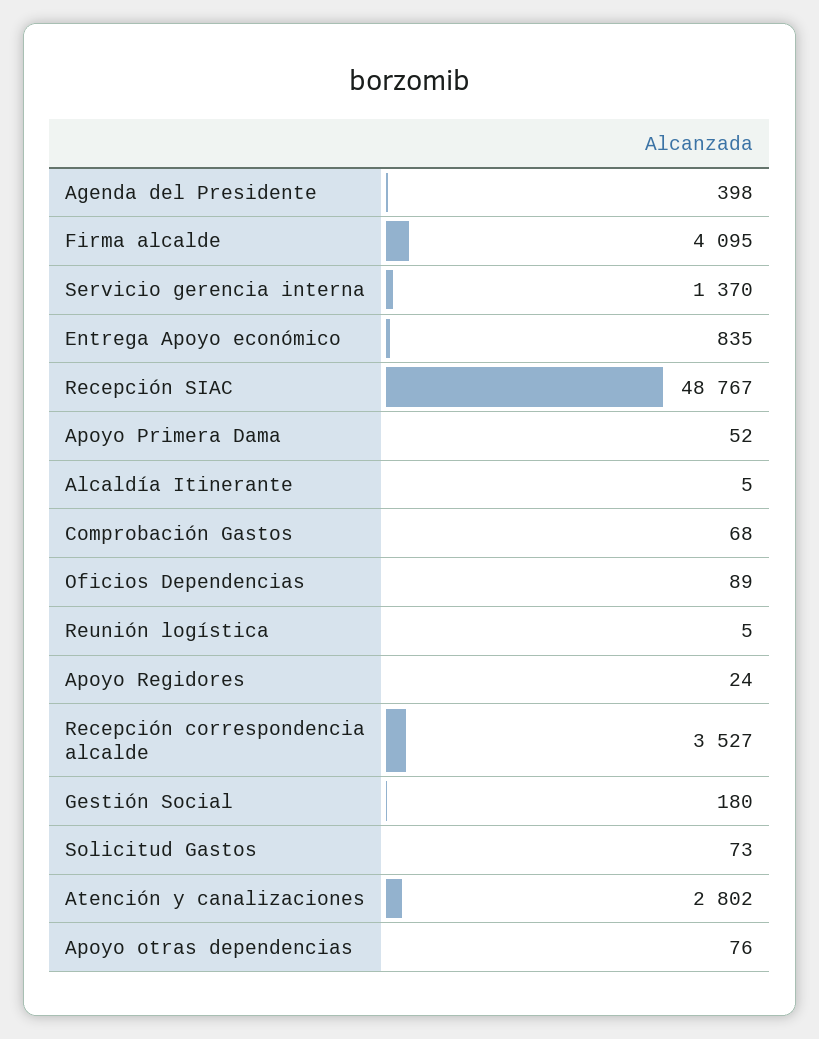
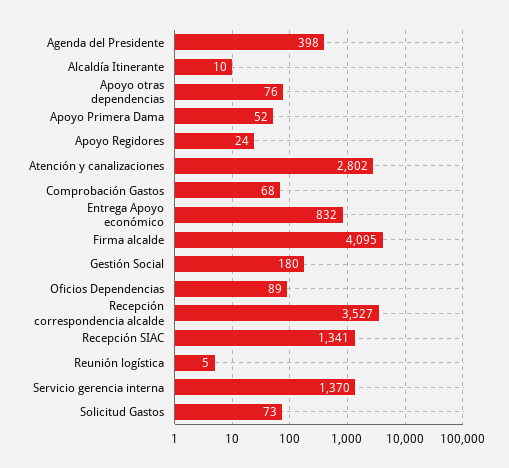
Entrega Apoyo económico: 835 -> 832
Recepción SIAC: 48767 -> 1341
Alcaldía Itinerante: 5 -> 10

